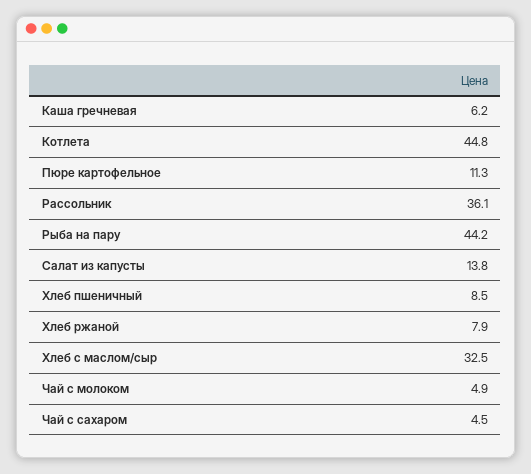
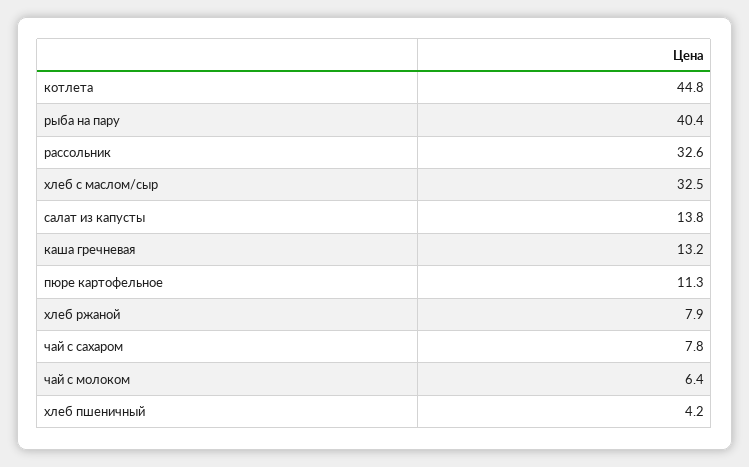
Каша гречневая: 6.2 -> 13.2
Рассольник: 36.1 -> 32.6
Рыба на пару: 44.2 -> 40.4
Хлеб пшеничный: 8.5 -> 4.2
Чай с молоком: 4.9 -> 6.4
Чай с сахаром: 4.5 -> 7.8

